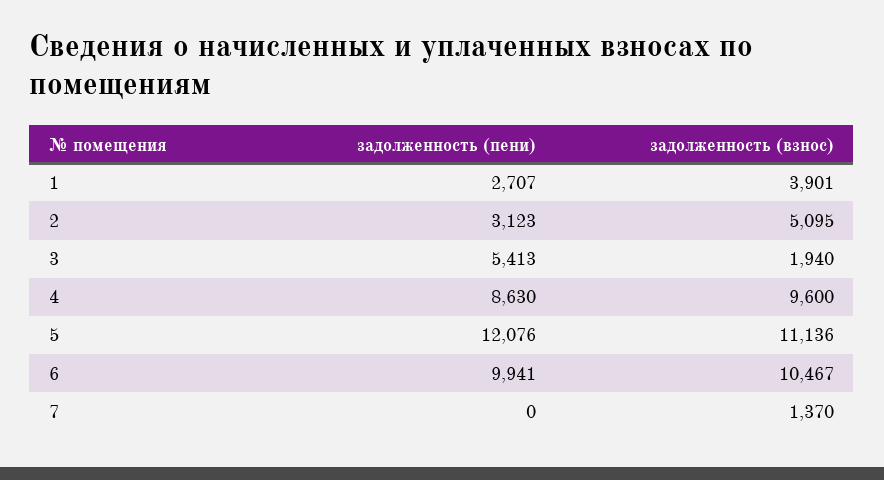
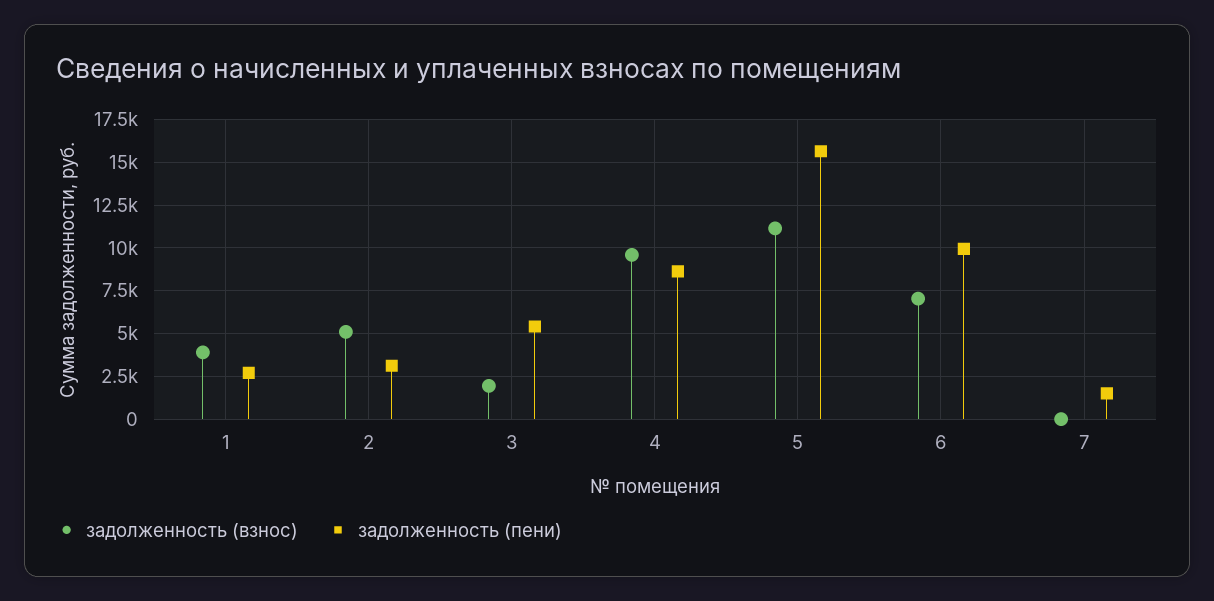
задолженность (пени), 5: 12076 -> 15500
задолженность (взнос), 6: 10467 -> 7000
задолженность (пени), 7: 0 -> 1500
задолженность (взнос), 7: 1370 -> 0

